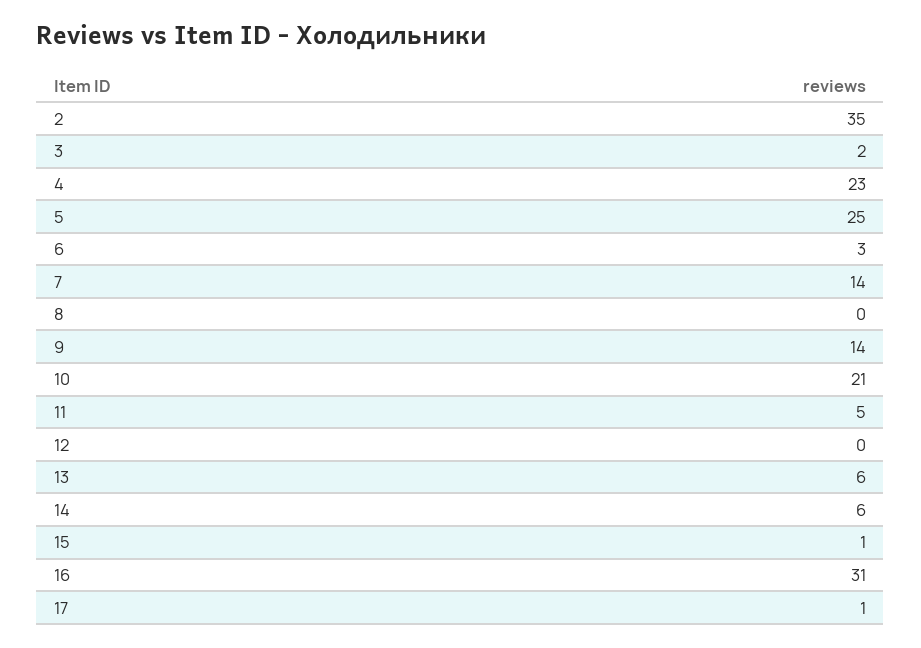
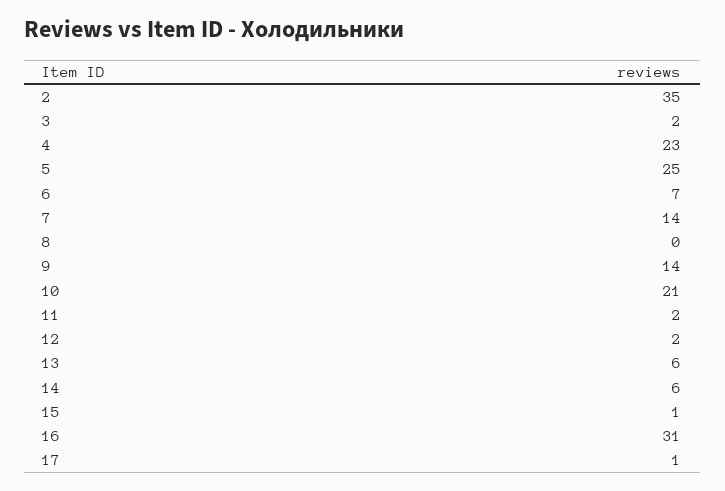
6: 3 -> 7
11: 5 -> 2
12: 0 -> 2

